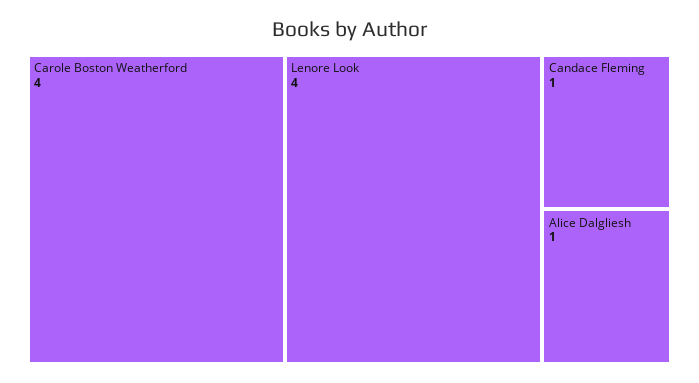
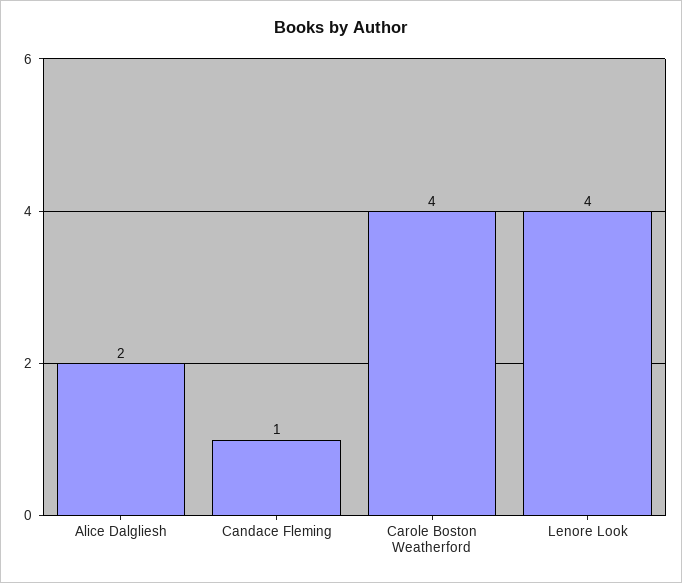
Alice Dalgliesh: 1 -> 2

